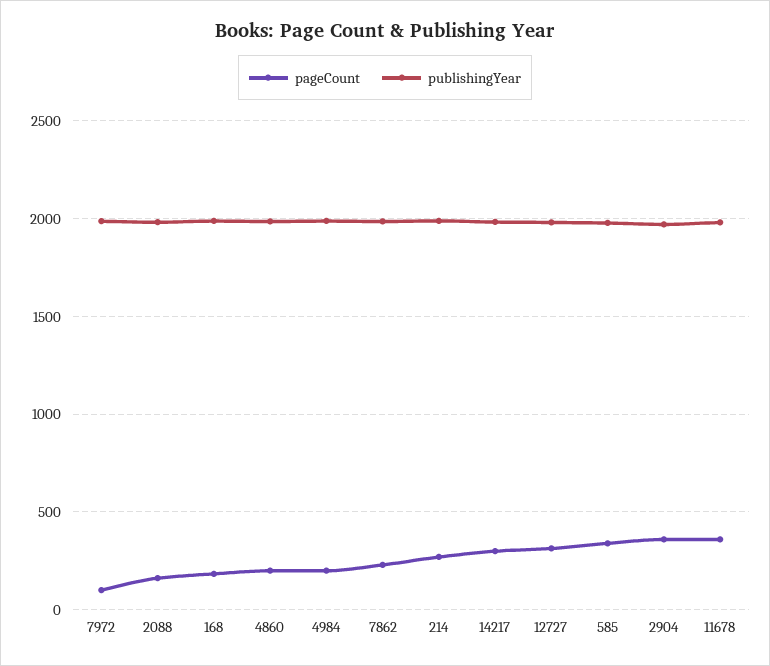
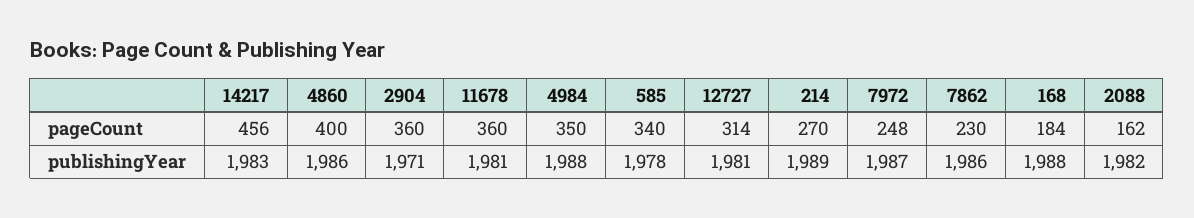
pageCount, 7972: 100 -> 248
pageCount, 4860: 200 -> 400
pageCount, 4984: 200 -> 350
pageCount, 14217: 300 -> 456

